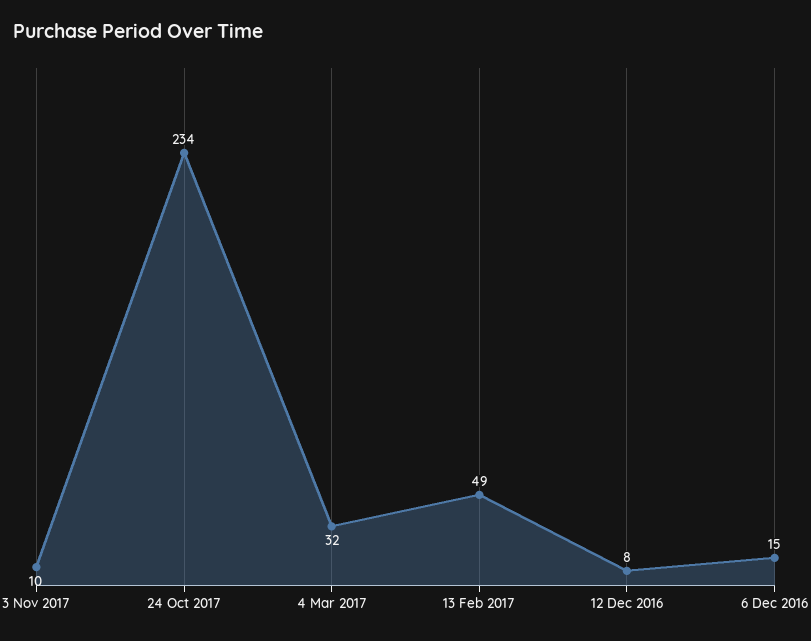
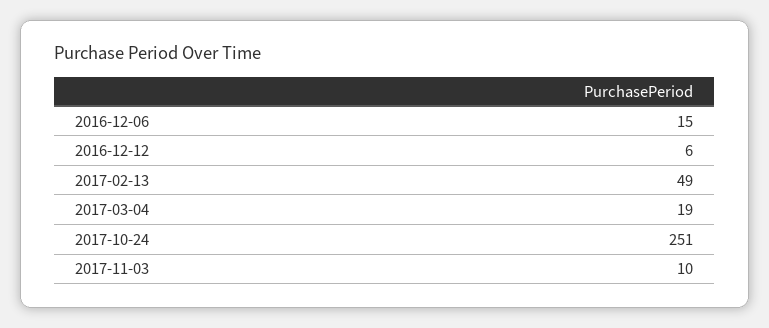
24 Oct 2017: 234 -> 251
4 Mar 2017: 32 -> 19
12 Dec 2016: 8 -> 6

